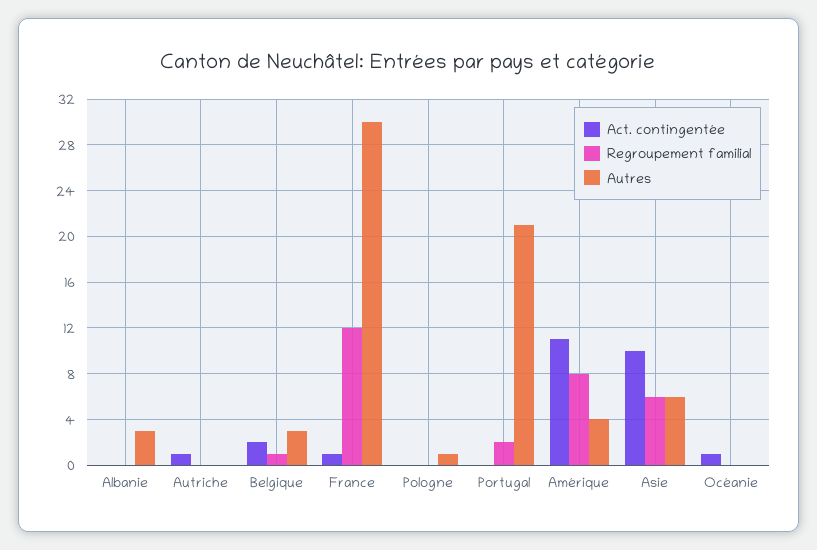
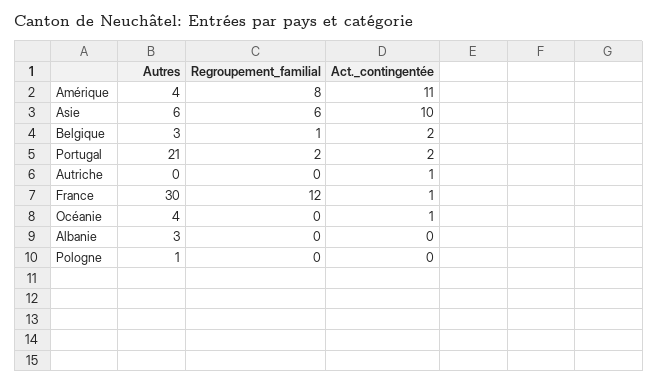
Act. contingentée, Portugal: 0 -> 2
Autres, Océanie: 0 -> 4

